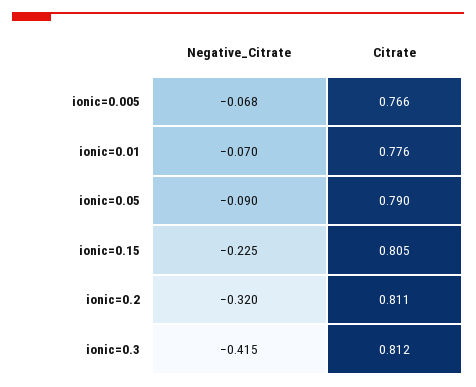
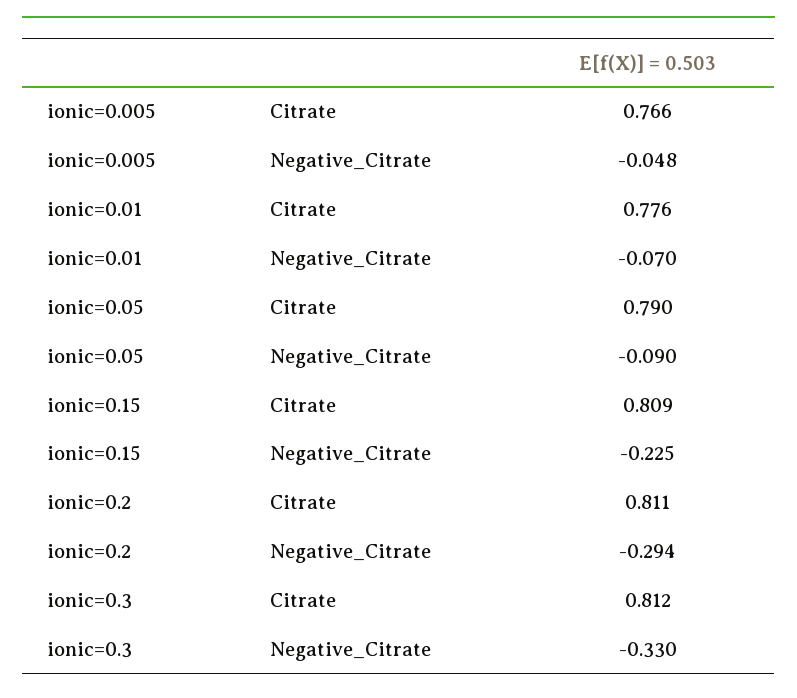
Negative_Citrate, ionic=0.005: -0.068 -> -0.048
Citrate, ionic=0.15: 0.805 -> 0.809
Negative_Citrate, ionic=0.2: -0.32 -> -0.294
Negative_Citrate, ionic=0.3: -0.415 -> -0.33

